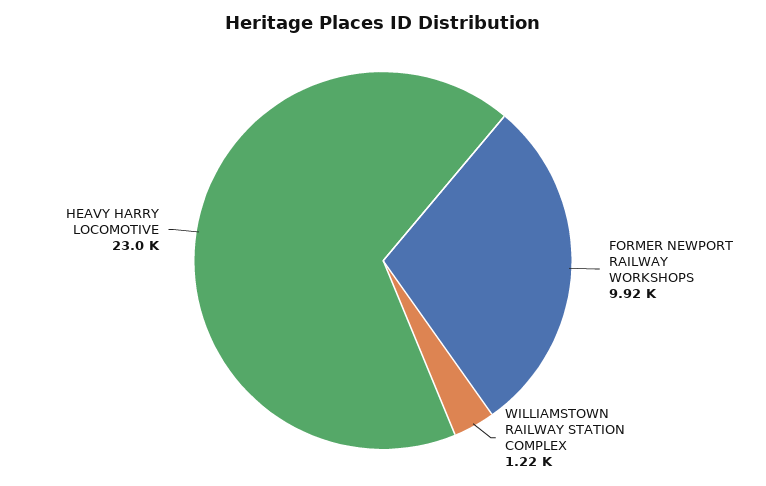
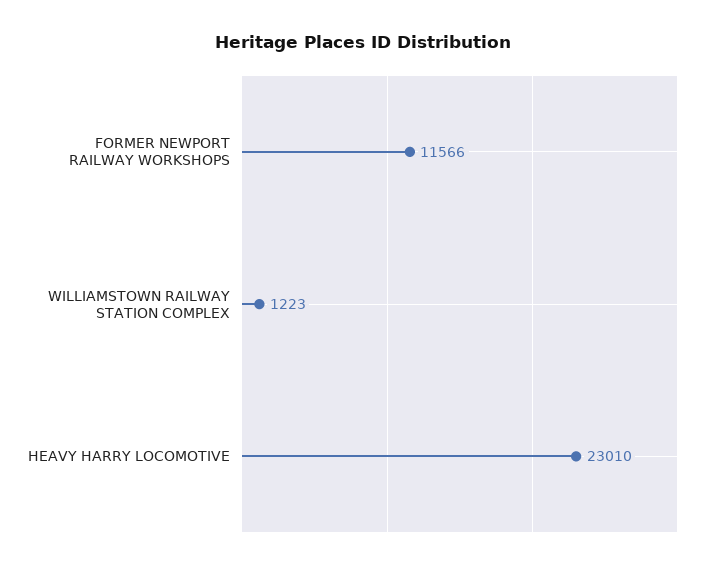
FORMER NEWPORT RAILWAY WORKSHOPS: 9920 -> 11566

